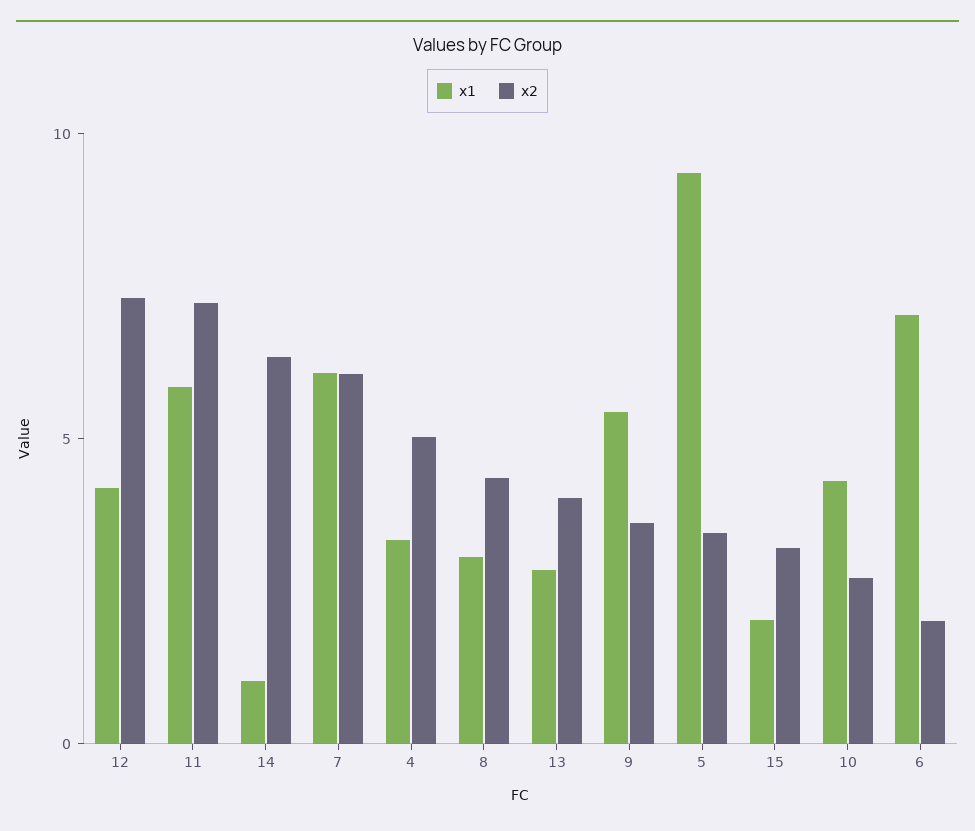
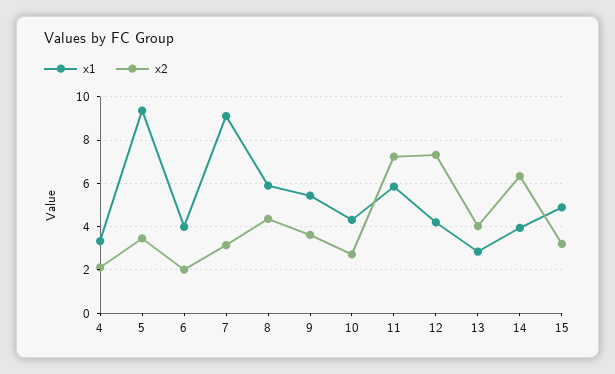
x1, 14: 1 -> 4
x1, 7: 6 -> 9
x2, 7: 6 -> 3
x2, 4: 5 -> 2
x1, 8: 3 -> 6
x1, 15: 2 -> 5
x1, 6: 7 -> 4

